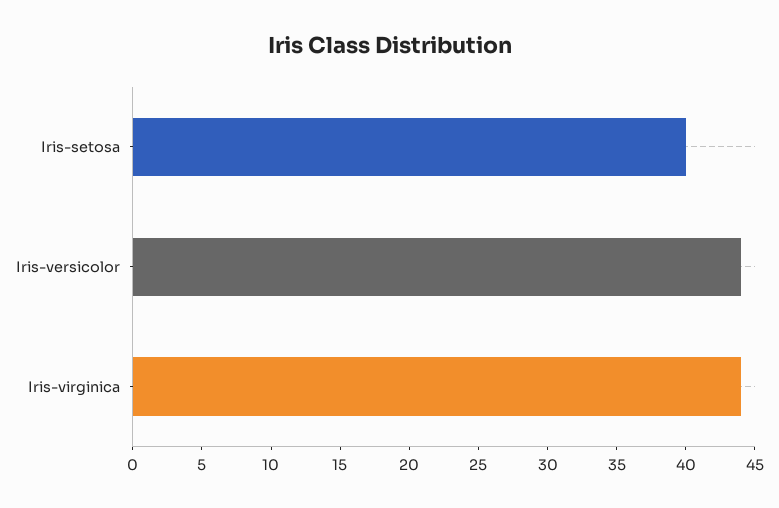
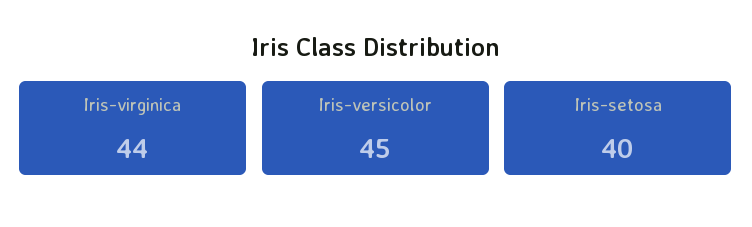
Iris-versicolor: 44 -> 45

